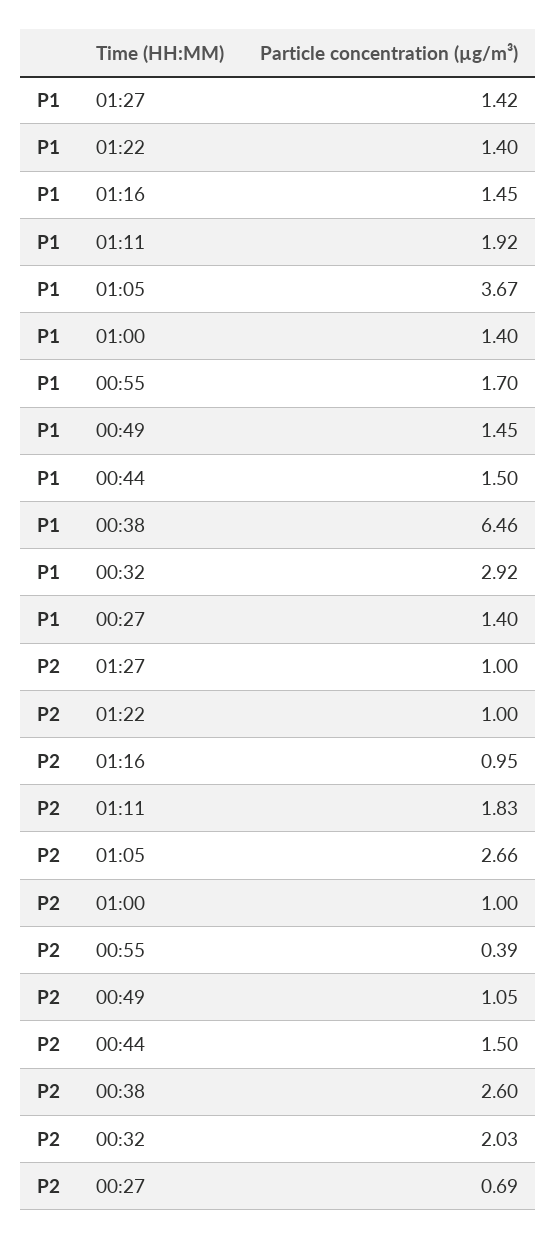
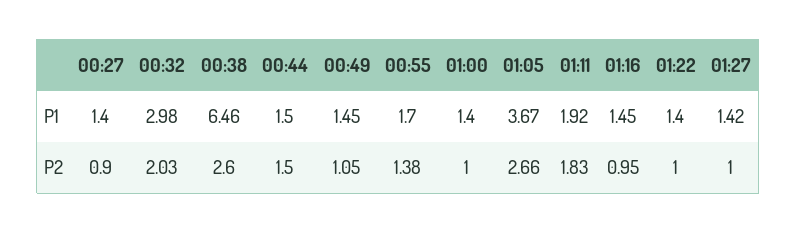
P1, 00:32: 2.92 -> 2.98
P2, 00:55: 0.39 -> 1.38
P2, 00:27: 0.69 -> 0.9

